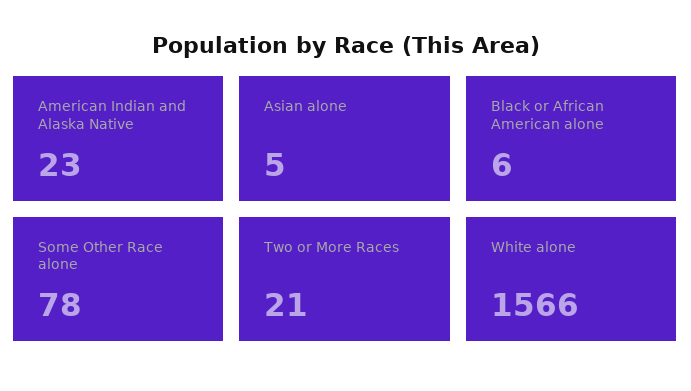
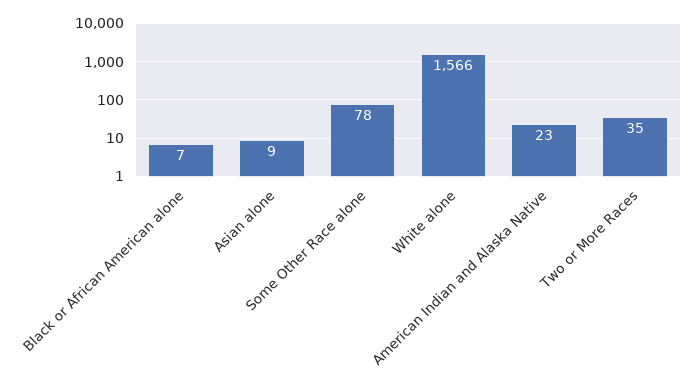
Asian alone: 5 -> 9
Black or African American alone: 6 -> 7
Two or More Races: 21 -> 35

